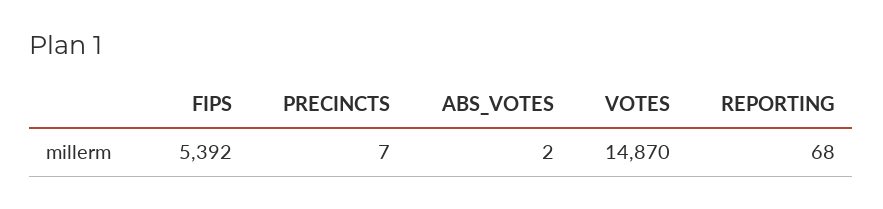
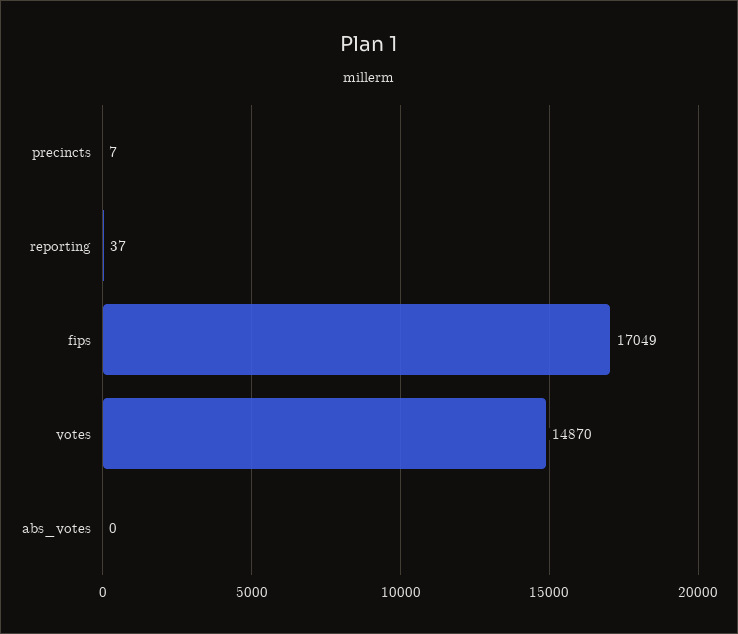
FIPS: 5392 -> 17049
ABS_VOTES: 2 -> 0
REPORTING: 68 -> 37

